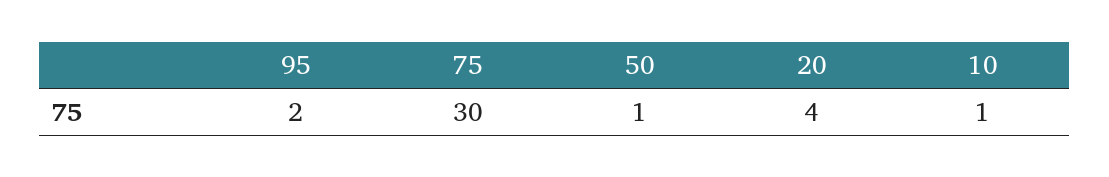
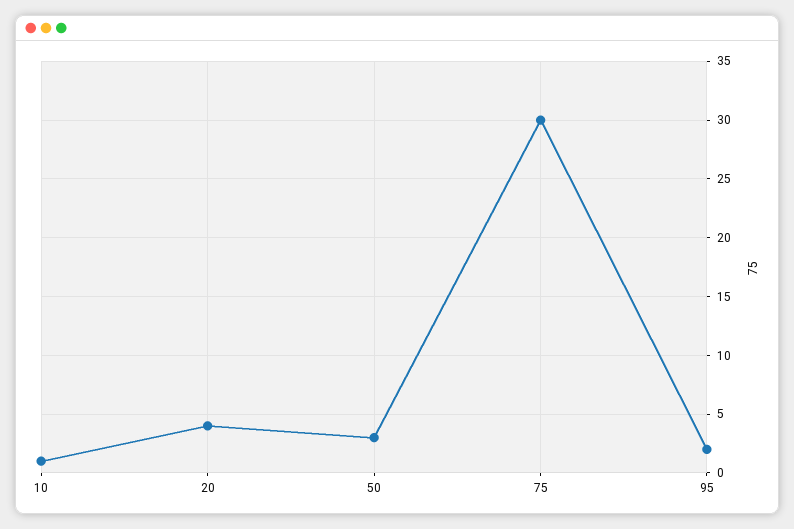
50: 1 -> 3

